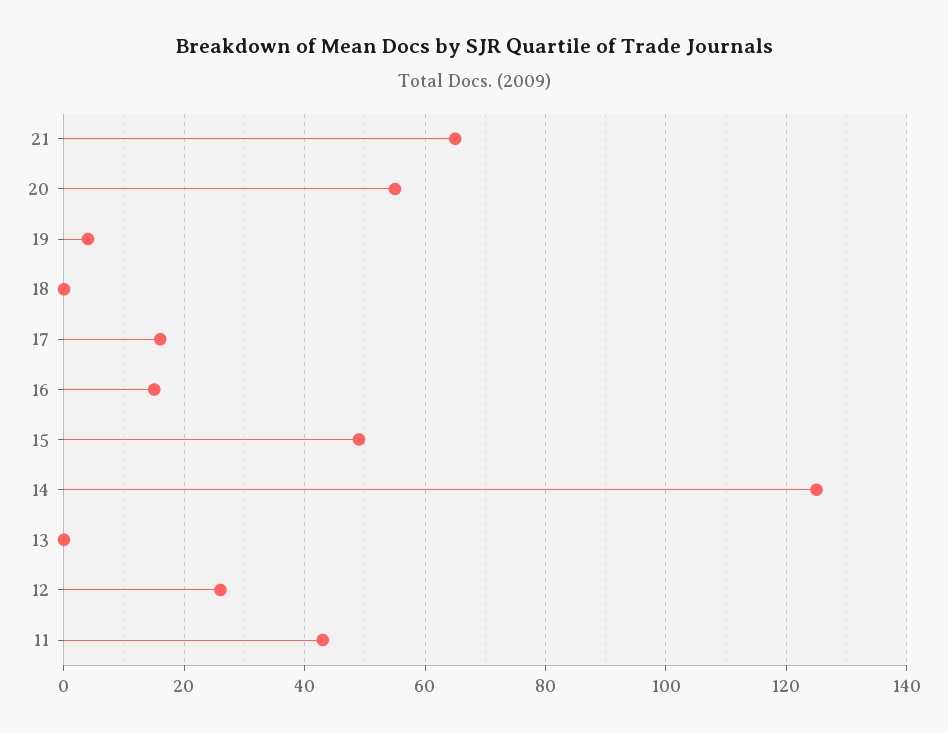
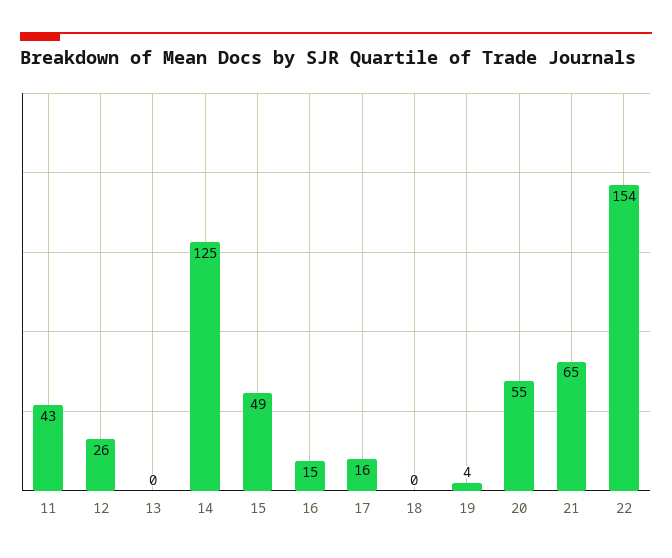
22: none -> 154

